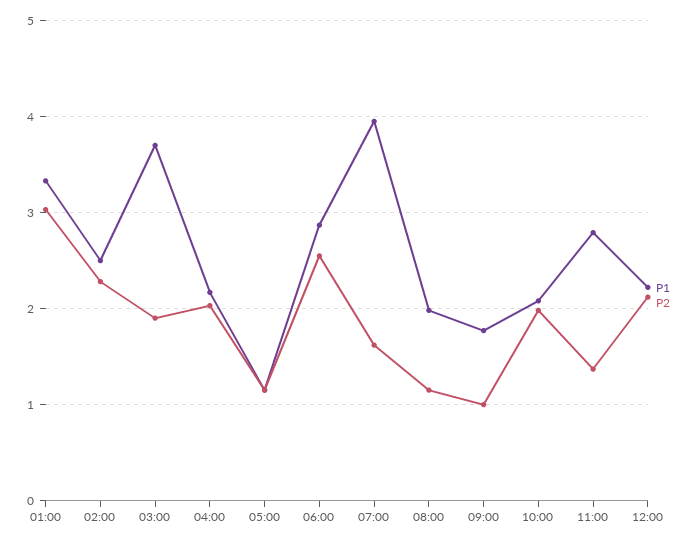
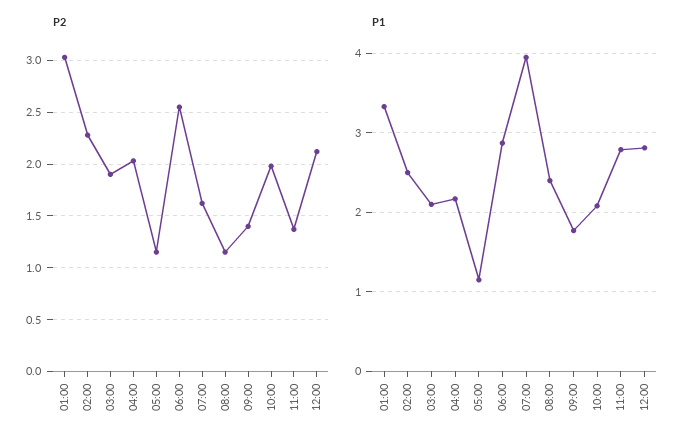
P1, 03:00: 3.7 -> 2.1
P1, 08:00: 2 -> 2.4
P2, 09:00: 1 -> 1.4
P1, 12:00: 2.2 -> 2.8

